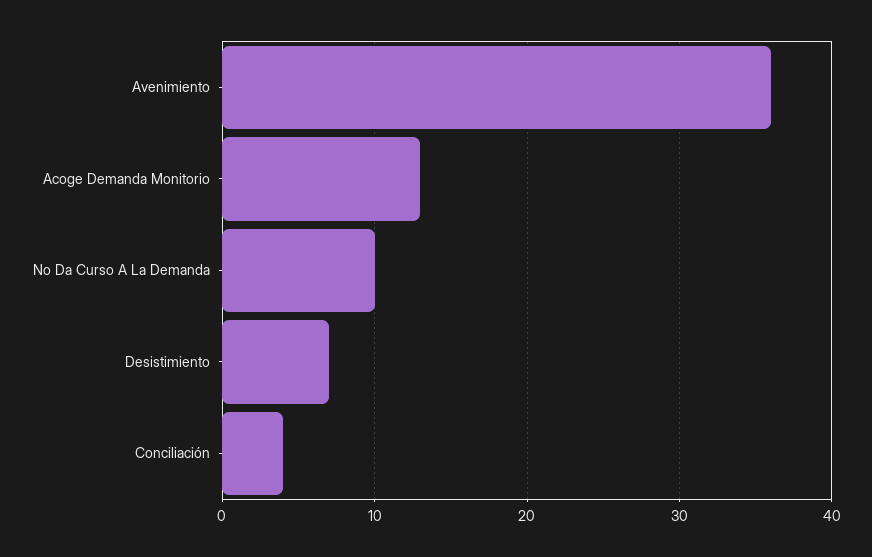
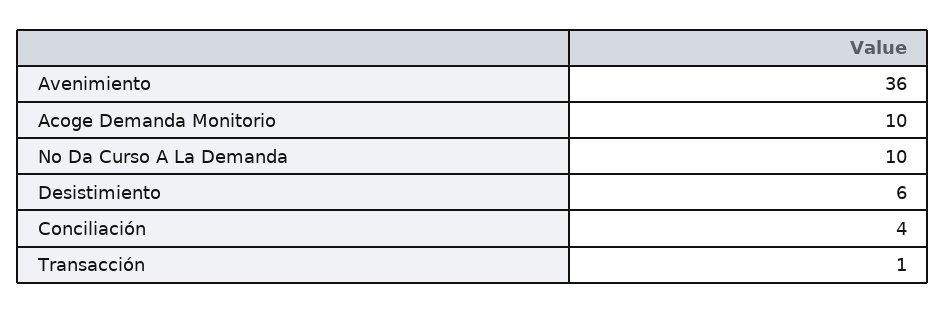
Acoge Demanda Monitorio: 13 -> 10
Desistimiento: 7 -> 6
Transacción: none -> 1

